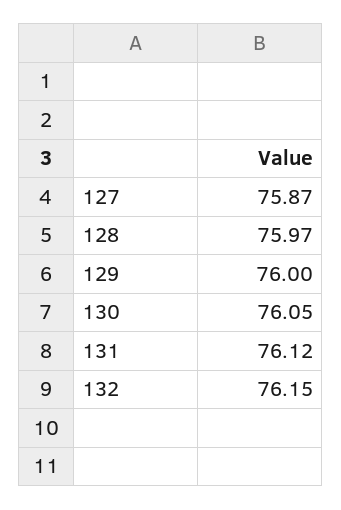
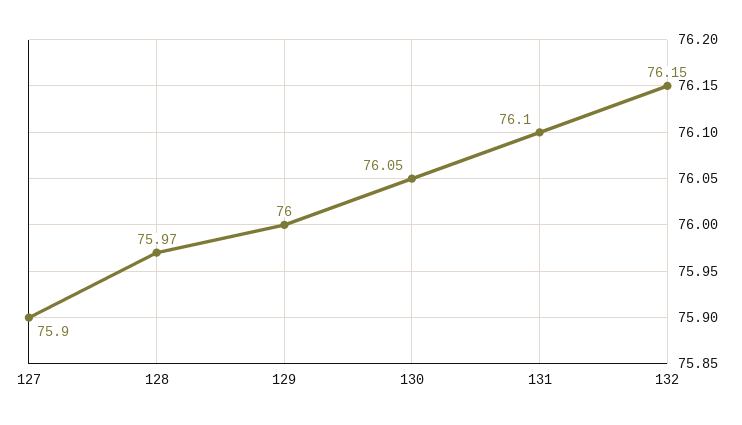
127: 75.87 -> 75.9
131: 76.12 -> 76.1

